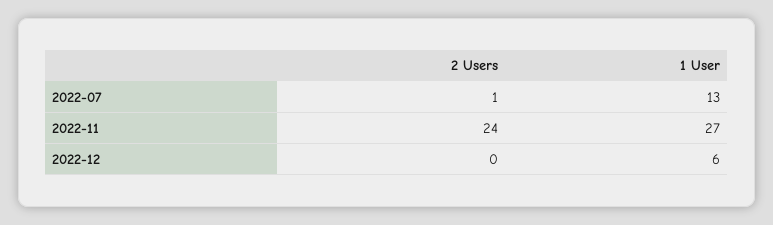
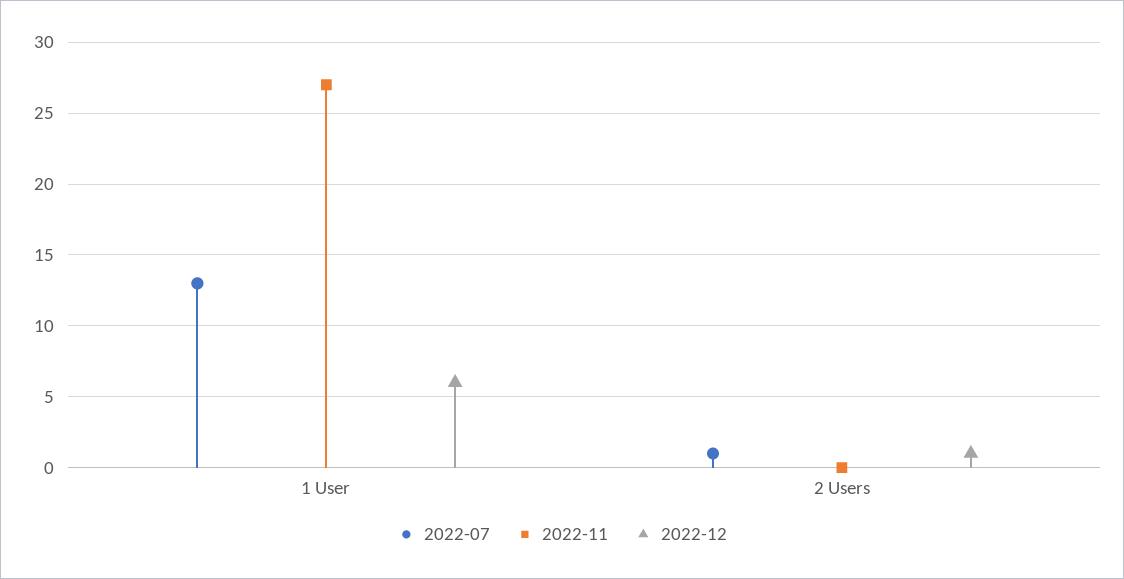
2022-11, 2 Users: 24 -> 0
2022-12, 2 Users: 0 -> 1

